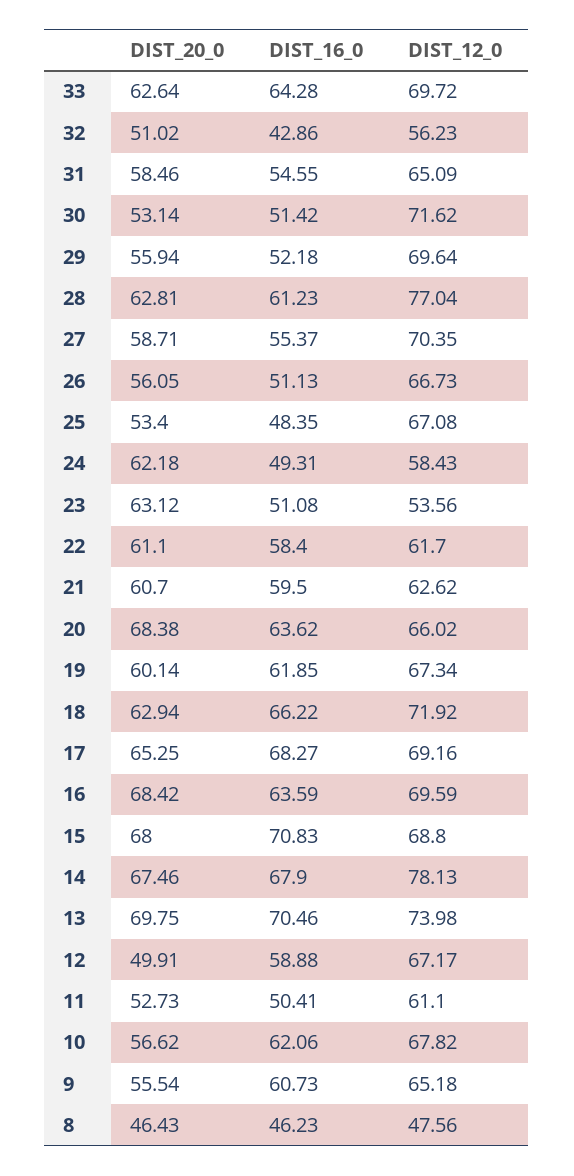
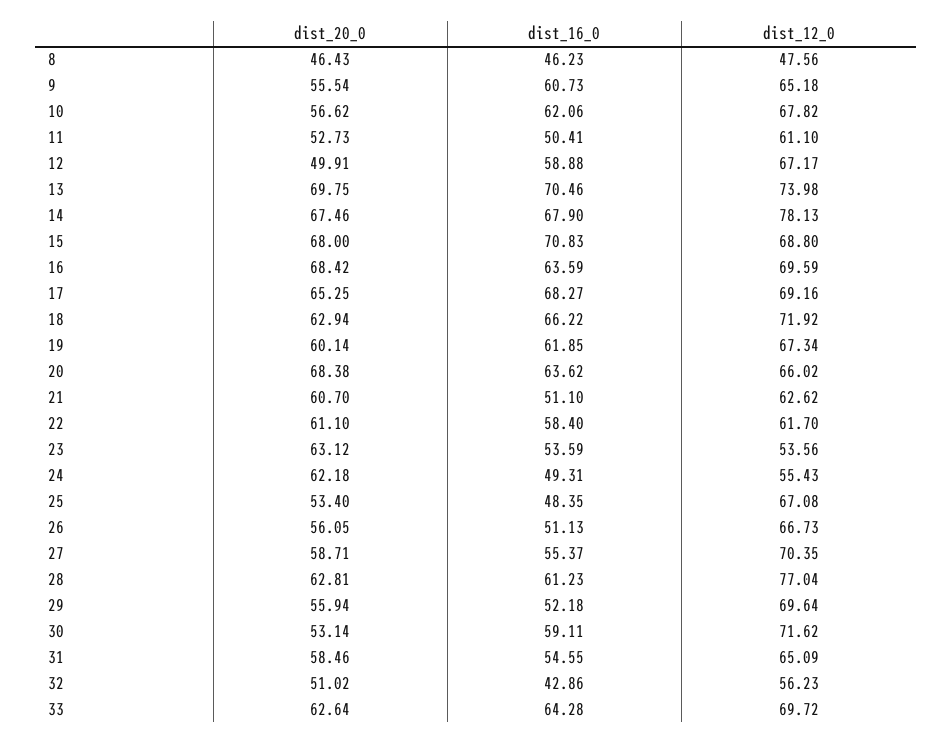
DIST_16_0, 30: 51.42 -> 59.11
DIST_12_0, 24: 58.43 -> 55.43
DIST_16_0, 23: 51.08 -> 53.59
DIST_16_0, 21: 59.5 -> 51.1

